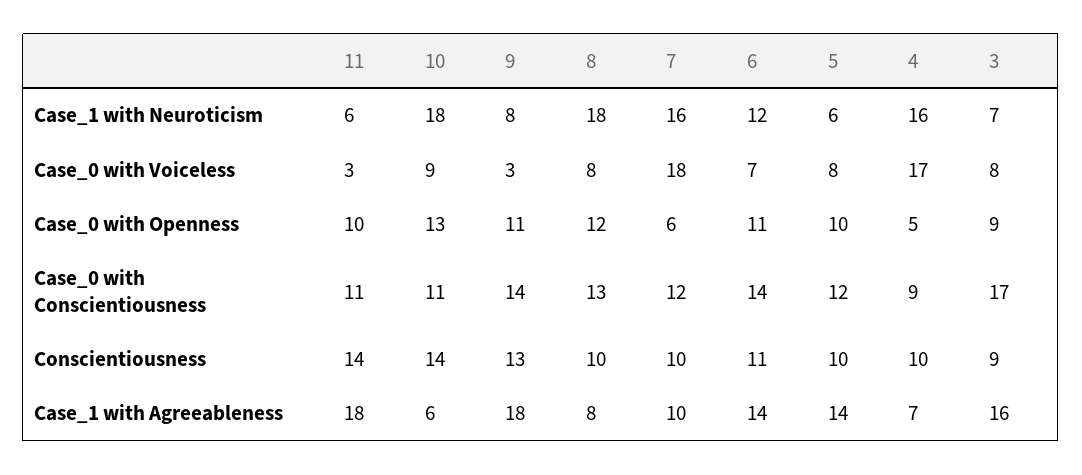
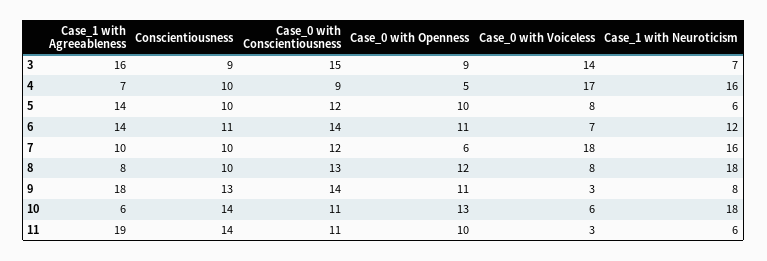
10, Case_0 with Voiceless: 9 -> 6
3, Case_0 with Voiceless: 8 -> 14
3, Case_0 with Conscientiousness: 17 -> 15
11, Case_1 with Agreeableness: 18 -> 19

